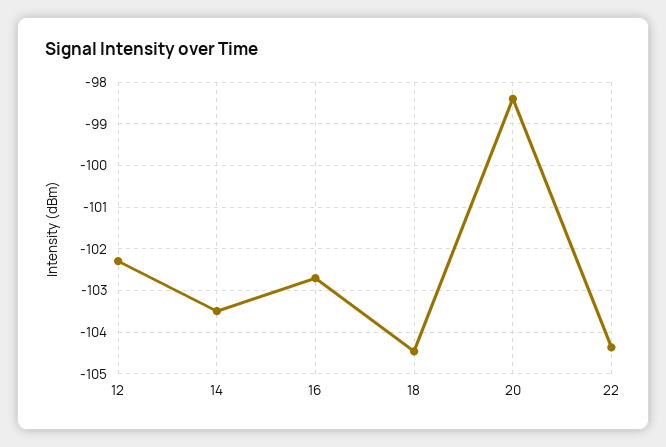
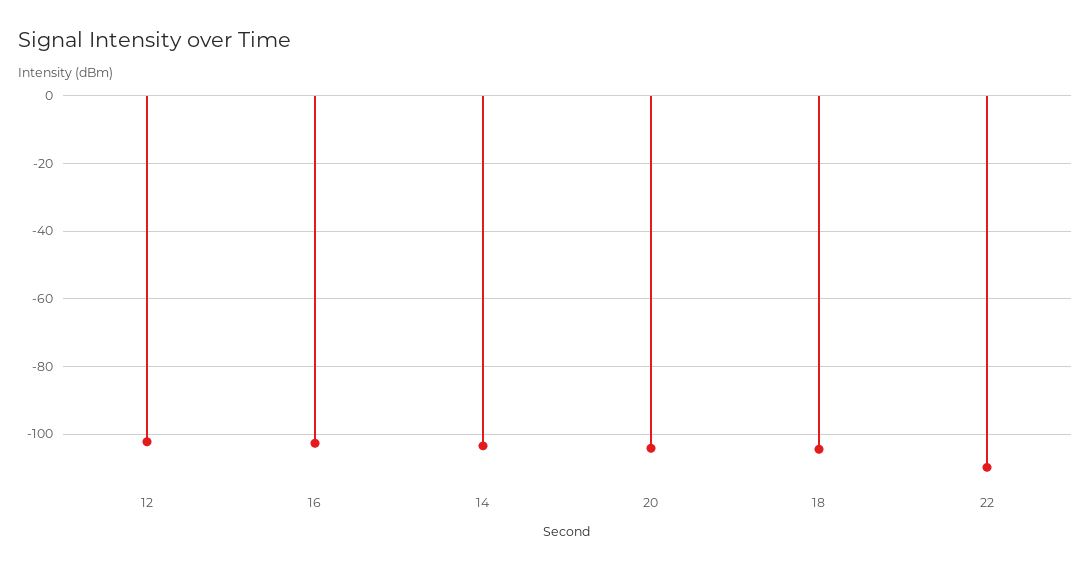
20: -98.4 -> -104
22: -104.4 -> -110

